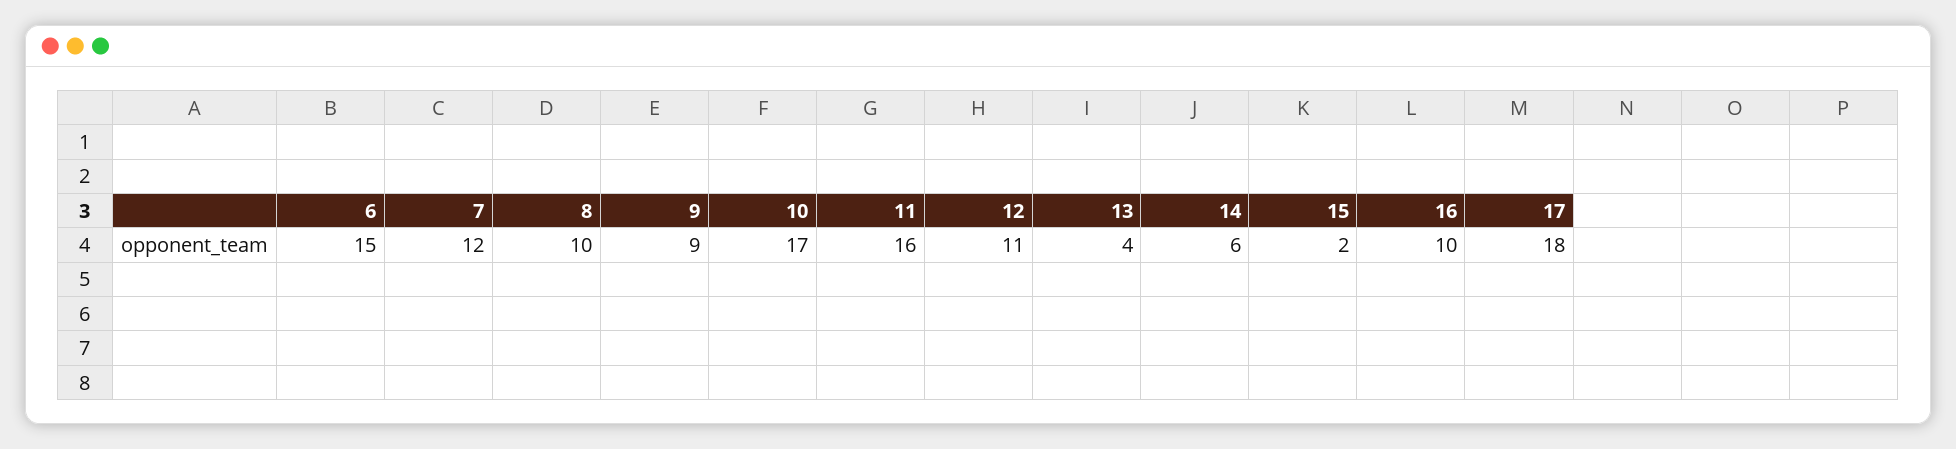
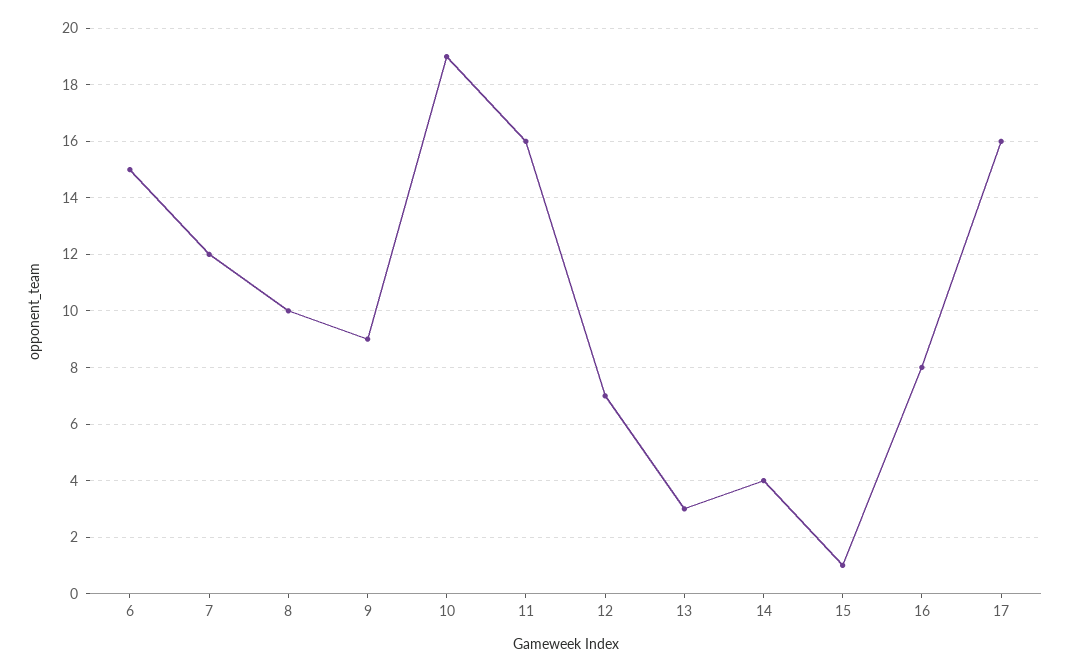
10: 17 -> 19
12: 11 -> 7
13: 4 -> 3
14: 6 -> 4
15: 2 -> 1
16: 10 -> 8
17: 18 -> 16

